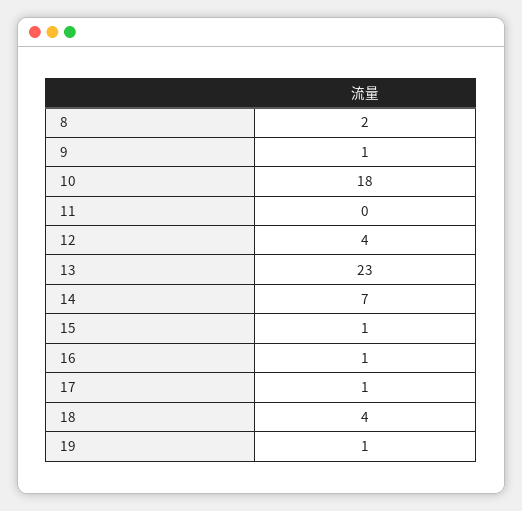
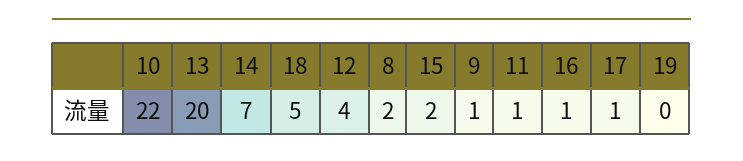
10: 18 -> 22
11: 0 -> 1
13: 23 -> 20
15: 1 -> 2
18: 4 -> 5
19: 1 -> 0

